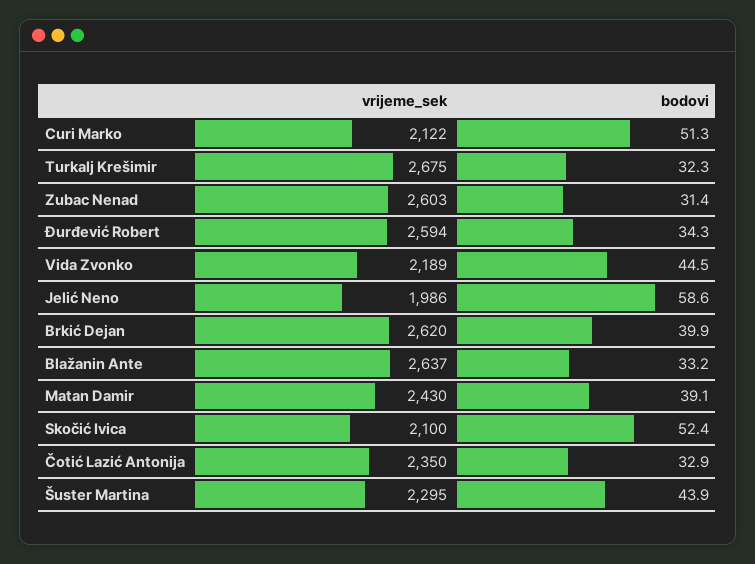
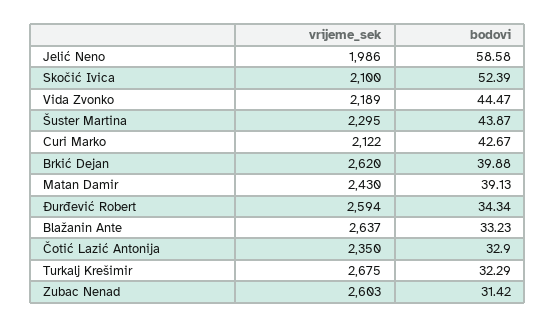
bodovi, Curi Marko: 51.3 -> 42.67

